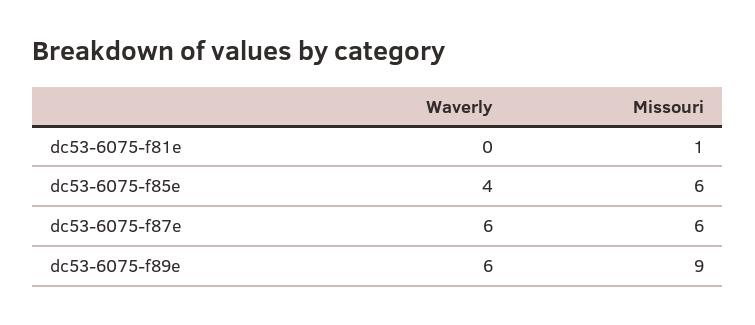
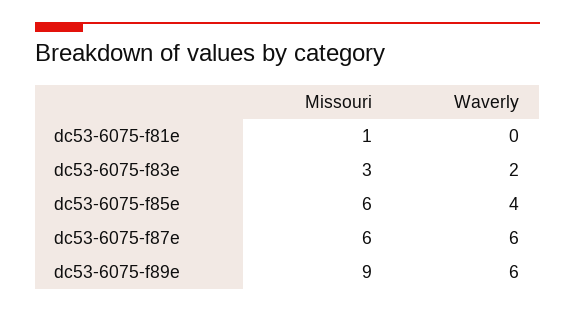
Missouri, dc53-6075-f83e: none -> 3
Waverly, dc53-6075-f83e: none -> 2

